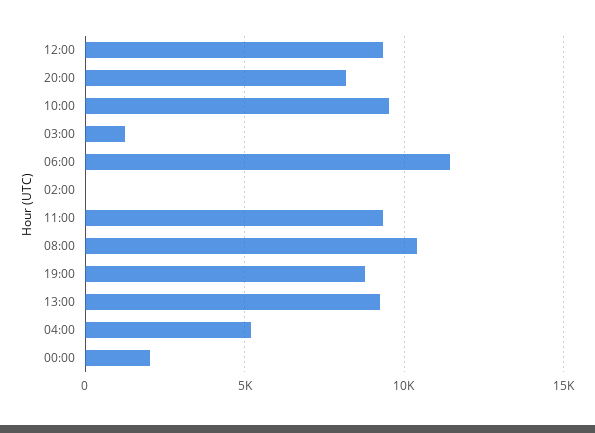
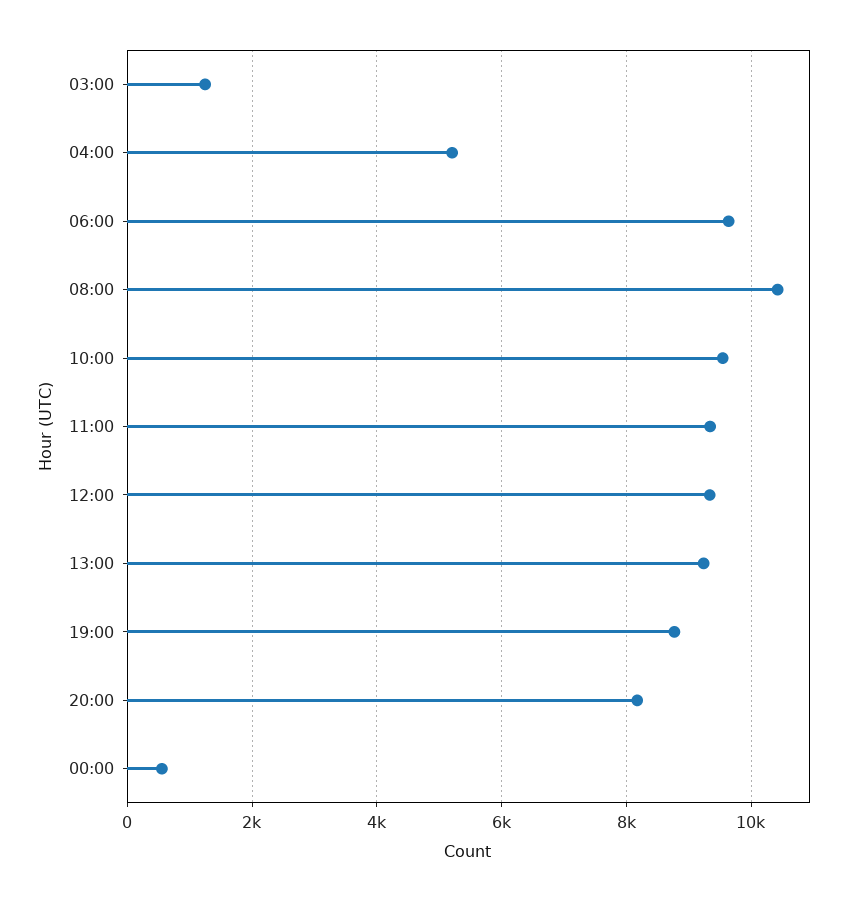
06:00: 11500 -> 9600
02:00: 0 -> none
00:00: 2000 -> 600

